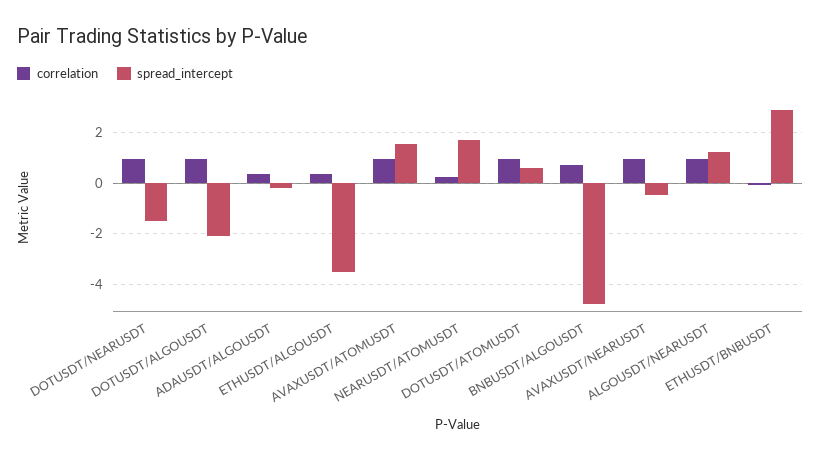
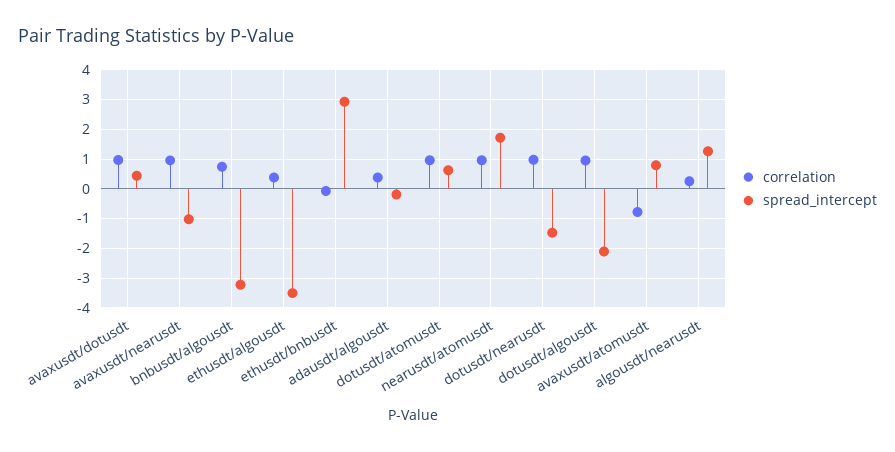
correlation, AVAXUSDT/ATOMUSDT: 1 -> -0.75
spread_intercept, AVAXUSDT/ATOMUSDT: 1.5 -> 0.75
correlation, NEARUSDT/ATOMUSDT: 0.25 -> 1
spread_intercept, BNBUSDT/ALGOUSDT: -4.75 -> -3.25
spread_intercept, AVAXUSDT/NEARUSDT: -0.5 -> -1
correlation, ALGOUSDT/NEARUSDT: 1 -> 0.25
correlation, avaxusdt/dotusdt: none -> 1
spread_intercept, avaxusdt/dotusdt: none -> 0.5

